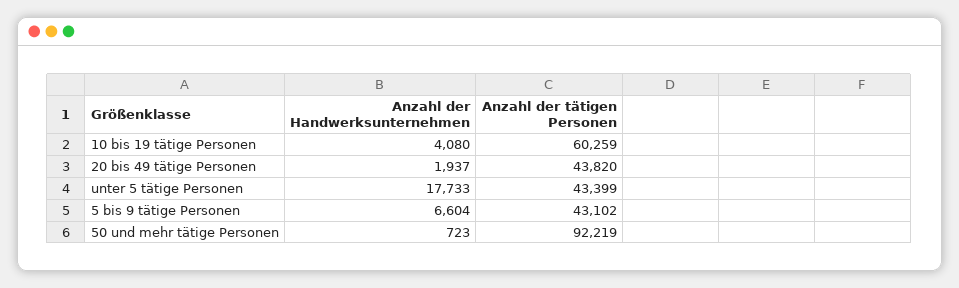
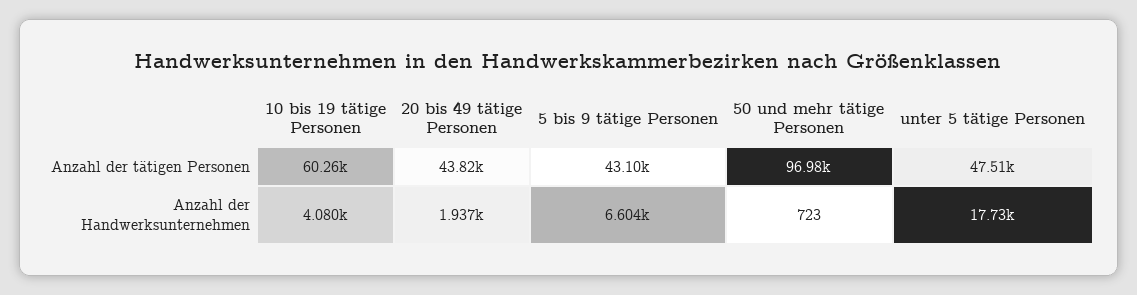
Anzahl der tätigen Personen, unter 5 tätige Personen: 43399 -> 47510
Anzahl der tätigen Personen, 50 und mehr tätige Personen: 92219 -> 96980

